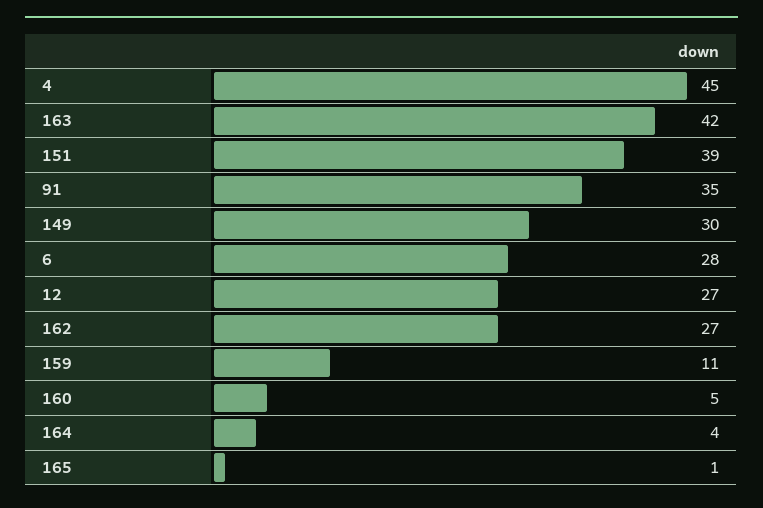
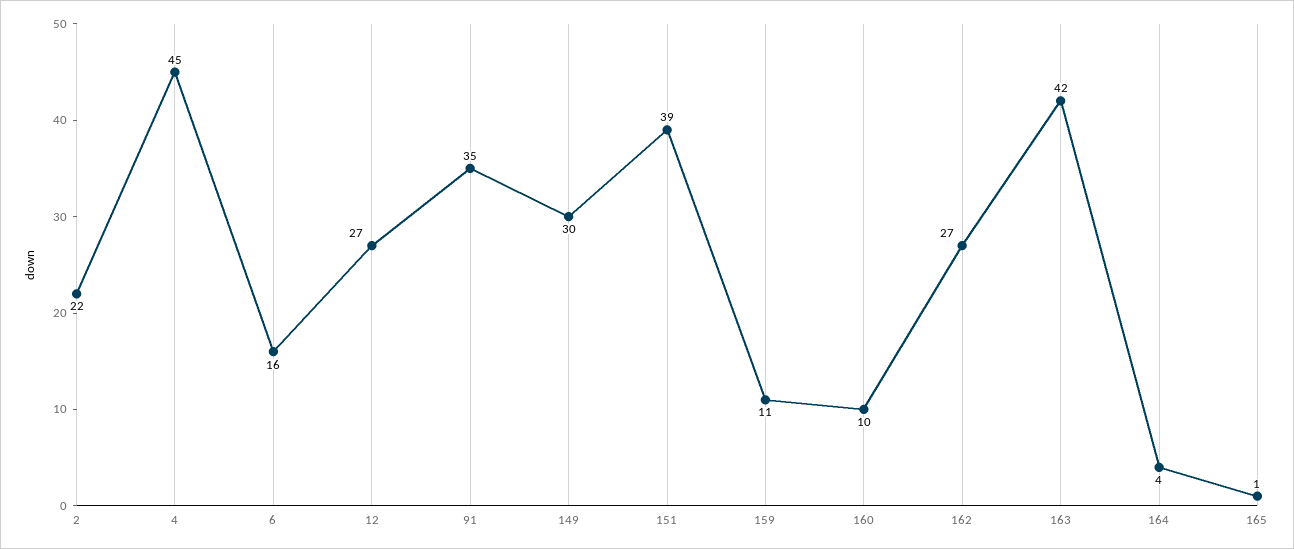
6: 28 -> 16
160: 5 -> 10
2: none -> 22

